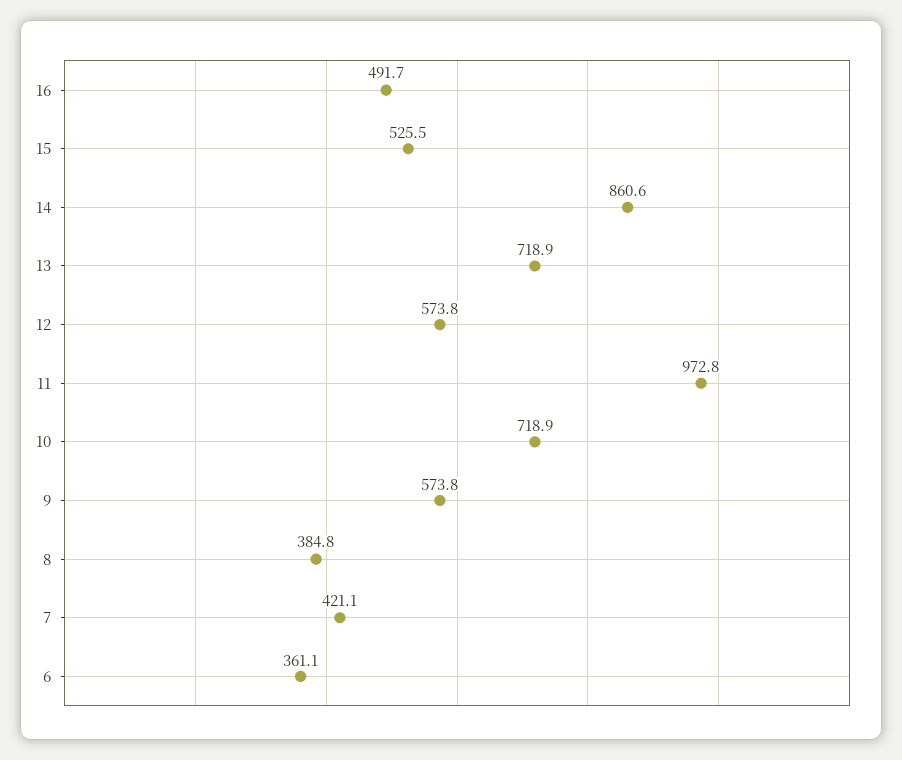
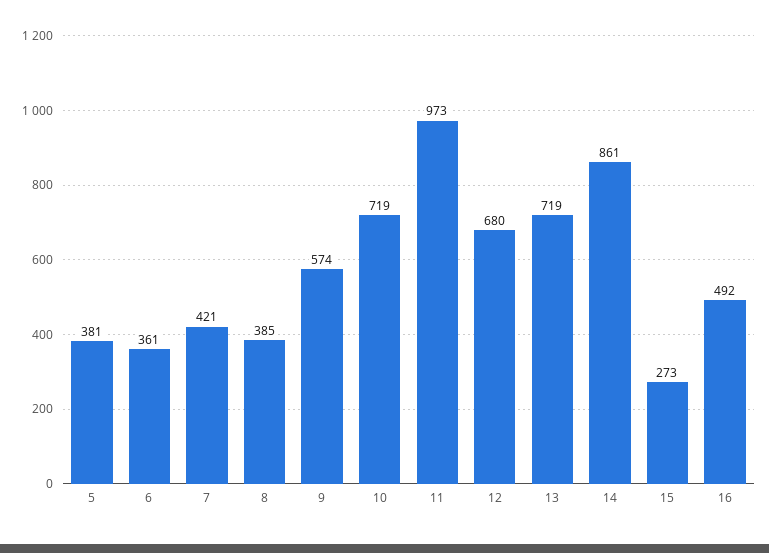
15: 525.5 -> 273
12: 573.8 -> 680
5: none -> 381

